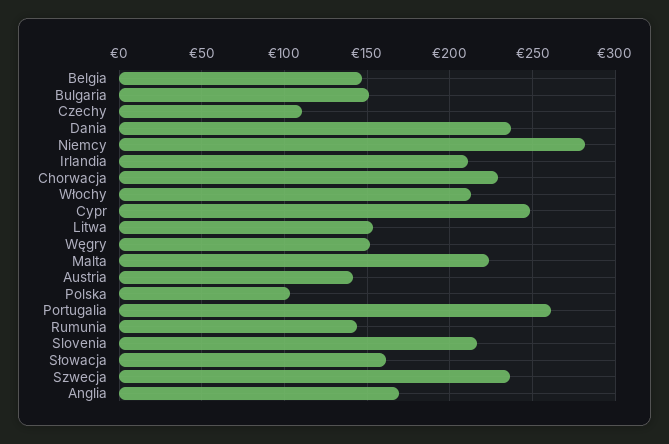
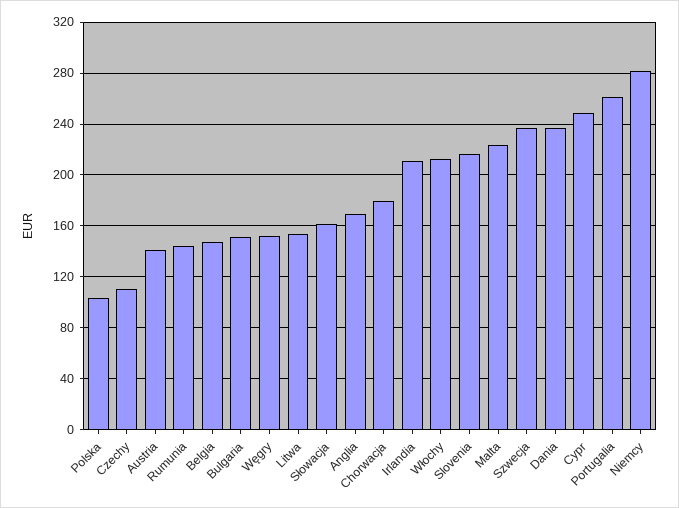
Chorwacja: 230 -> 180

